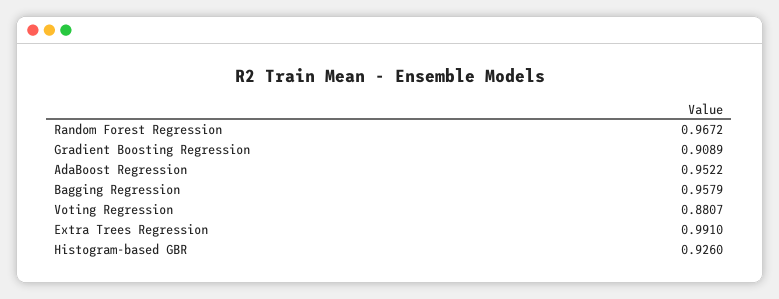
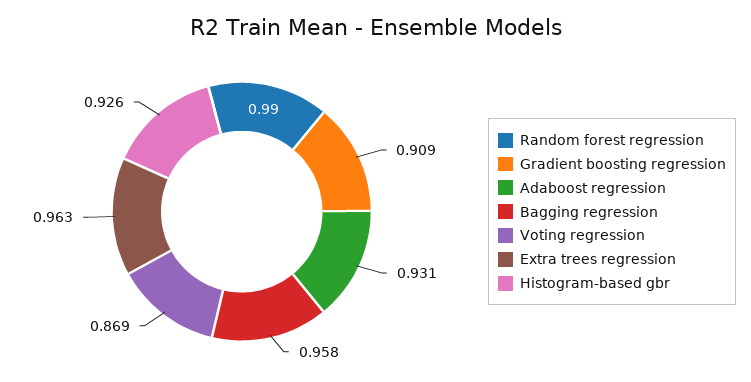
Random Forest Regression: 0.9672 -> 0.99
AdaBoost Regression: 0.9522 -> 0.931
Voting Regression: 0.8807 -> 0.869
Extra Trees Regression: 0.991 -> 0.963

